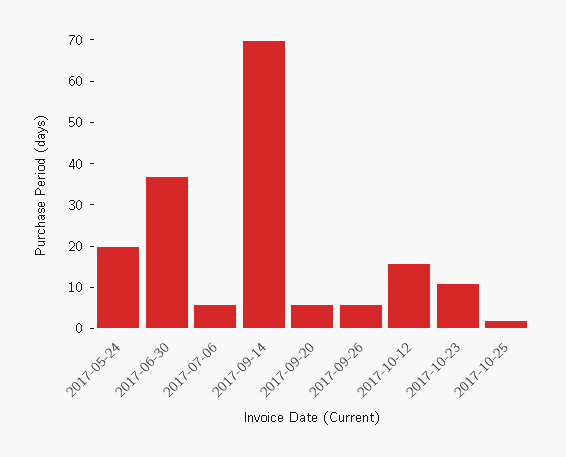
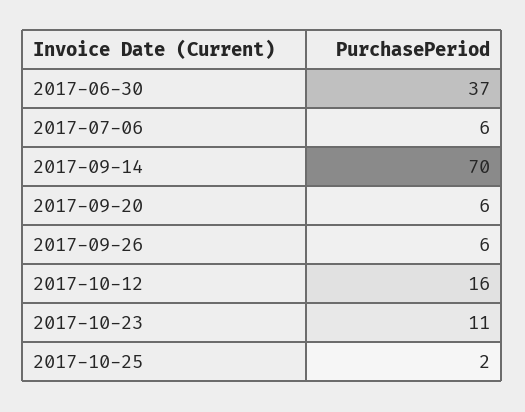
2017-05-24: 20 -> none

